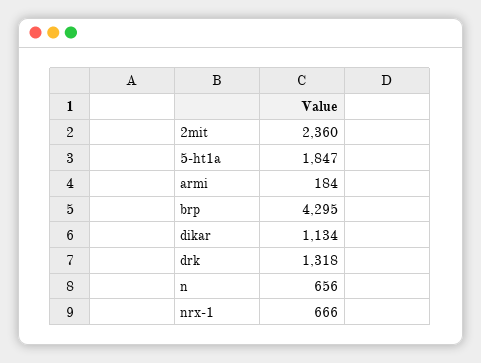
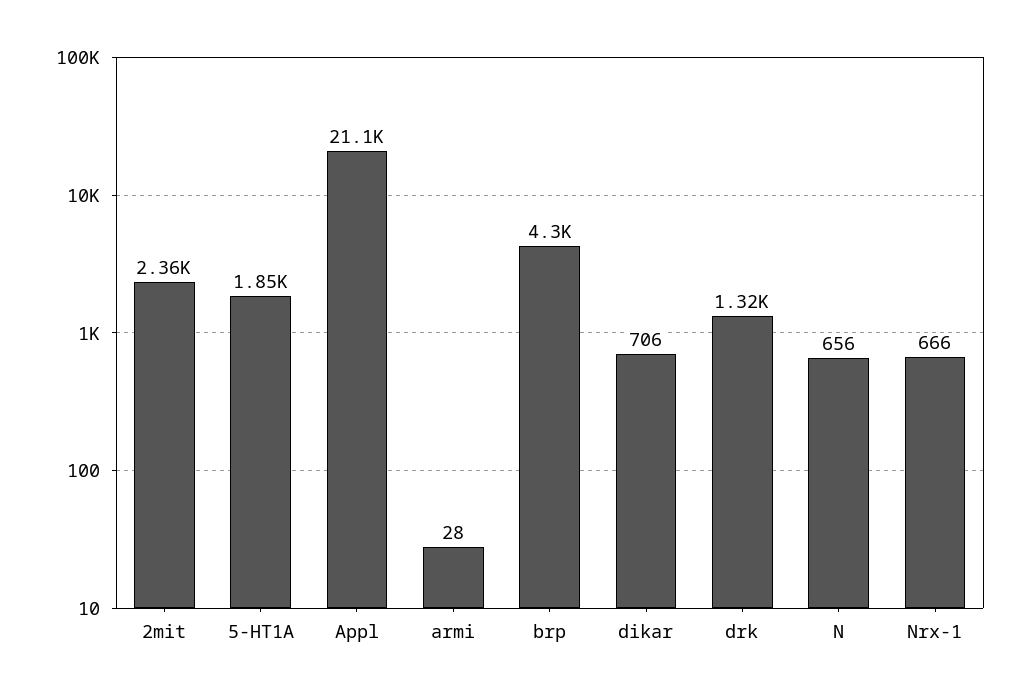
armi: 184 -> 28
dikar: 1134 -> 706
Appl: none -> 21100

